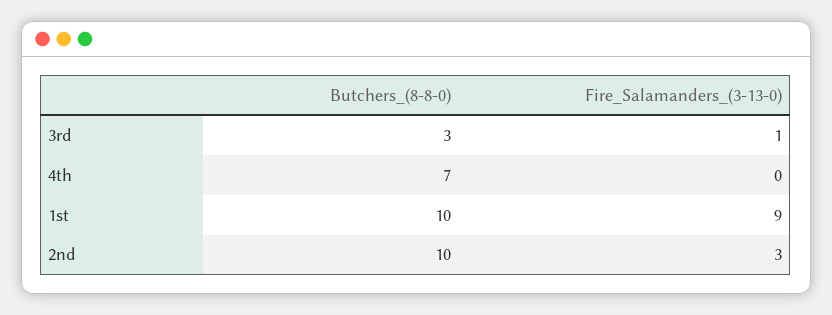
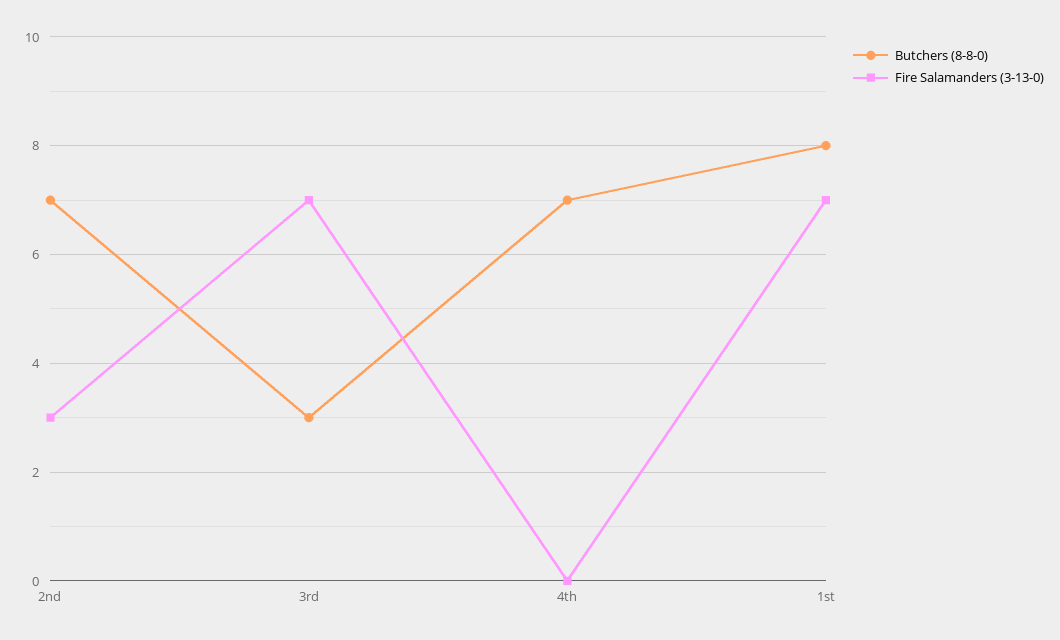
Fire_Salamanders_(3-13-0), 3rd: 1 -> 7
Butchers_(8-8-0), 1st: 10 -> 8
Fire_Salamanders_(3-13-0), 1st: 9 -> 7
Butchers_(8-8-0), 2nd: 10 -> 7

